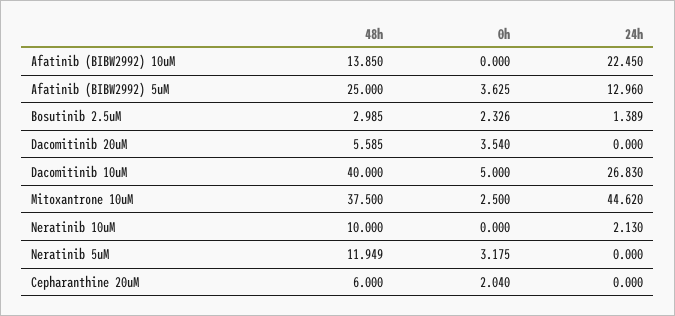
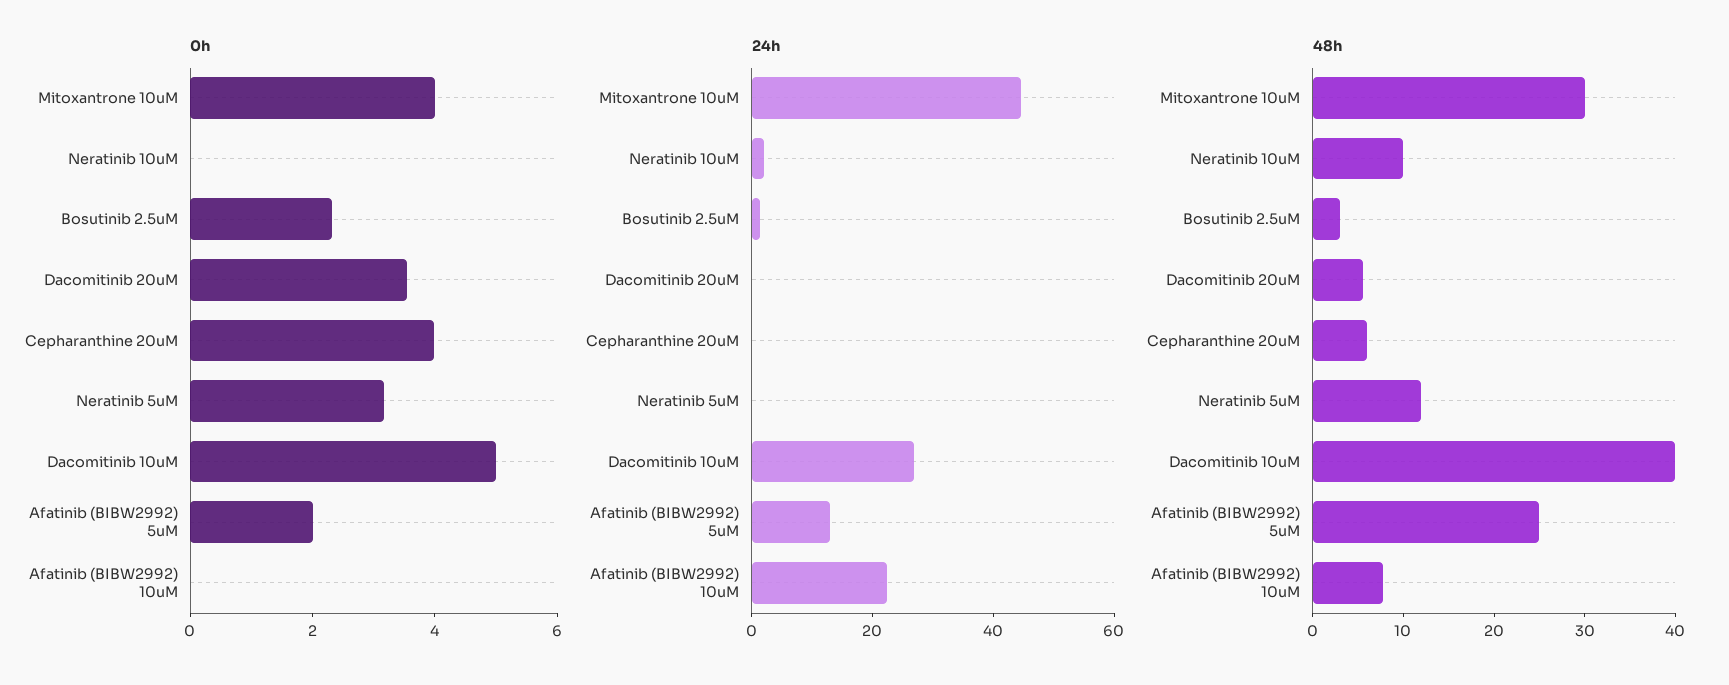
48h, Afatinib (BIBW2992) 10uM: 13.85 -> 8
0h, Afatinib (BIBW2992) 5uM: 3.625 -> 2
48h, Mitoxantrone 10uM: 37.5 -> 30
0h, Mitoxantrone 10uM: 2.5 -> 4
0h, Cepharanthine 20uM: 2.04 -> 4

